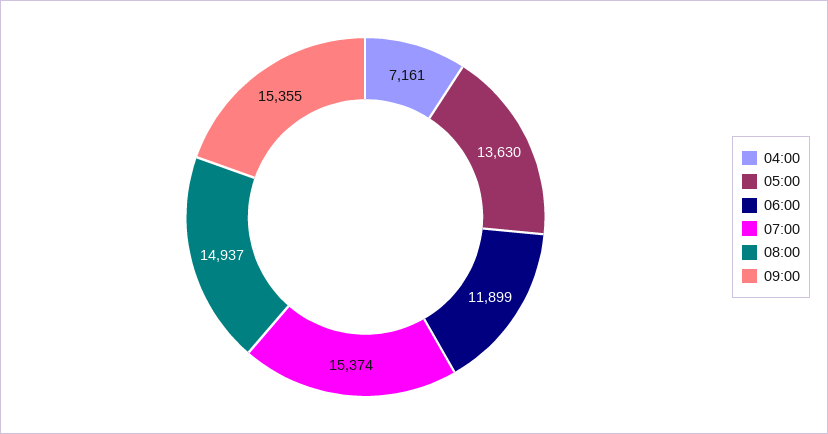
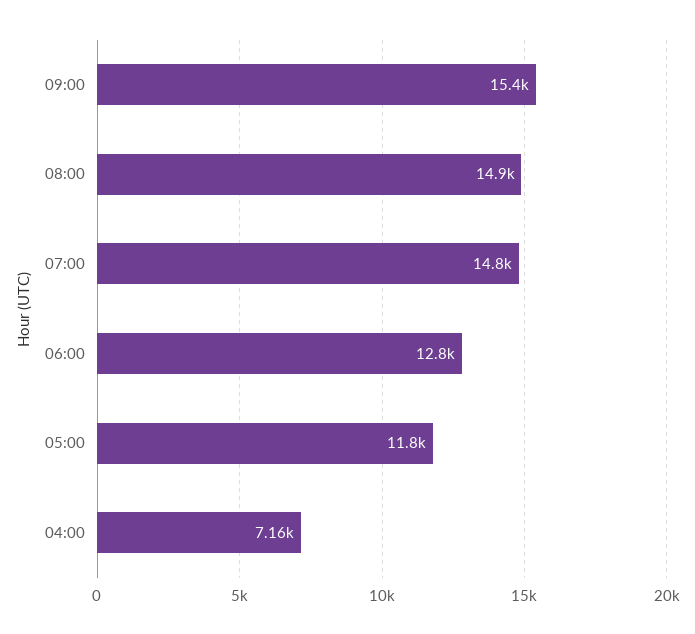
05:00: 13630 -> 11800
06:00: 11899 -> 12800
07:00: 15374 -> 14800

